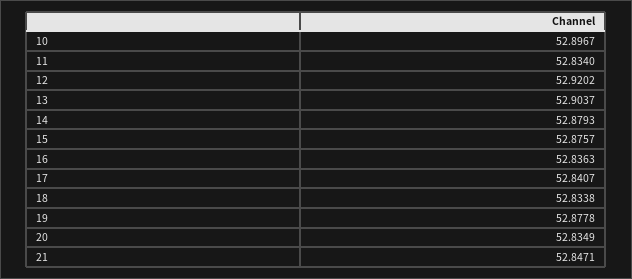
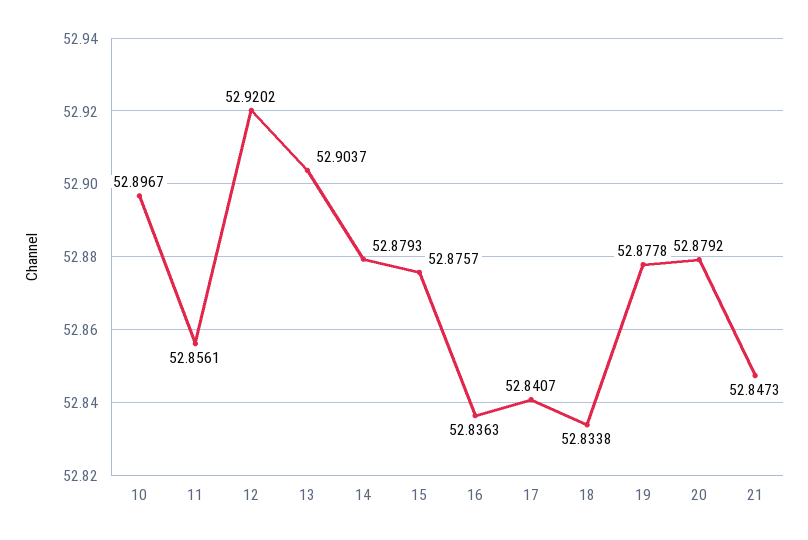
11: 52.834 -> 52.8561
20: 52.8349 -> 52.8792
21: 52.8471 -> 52.8473

